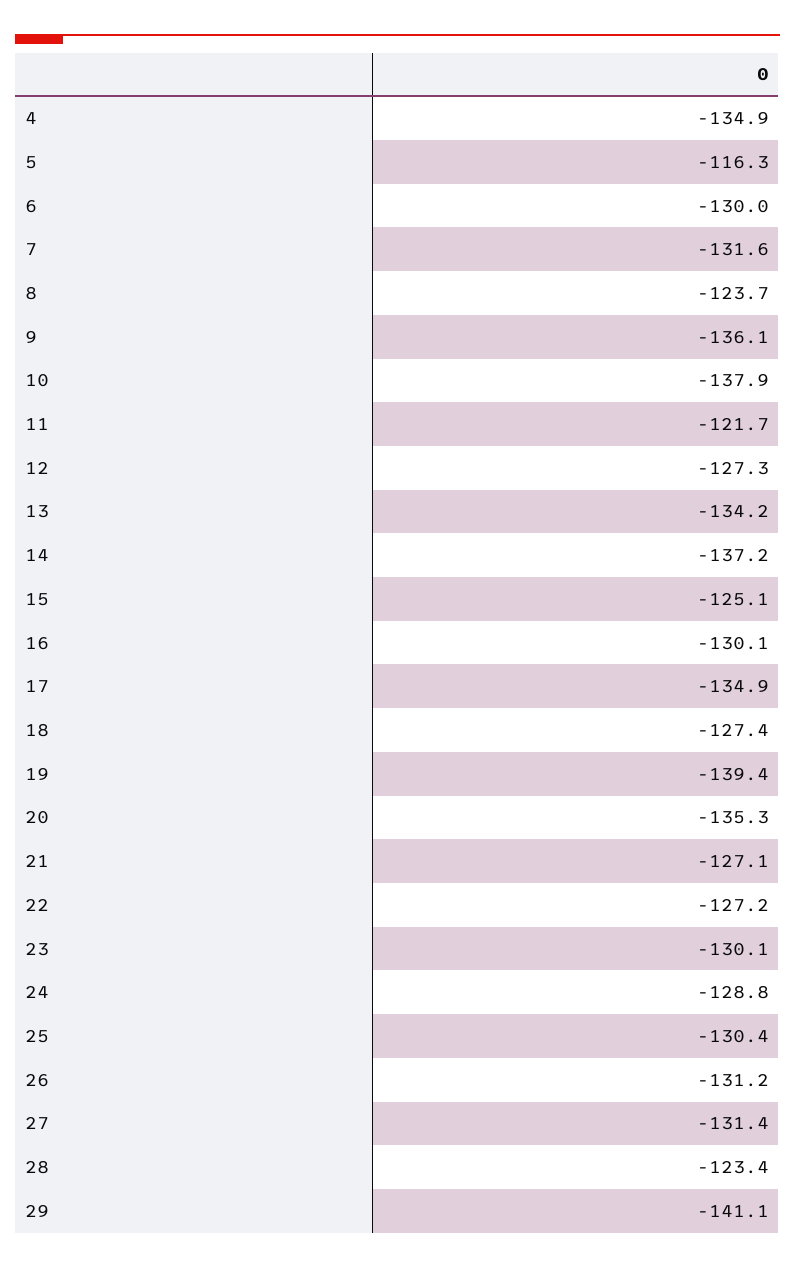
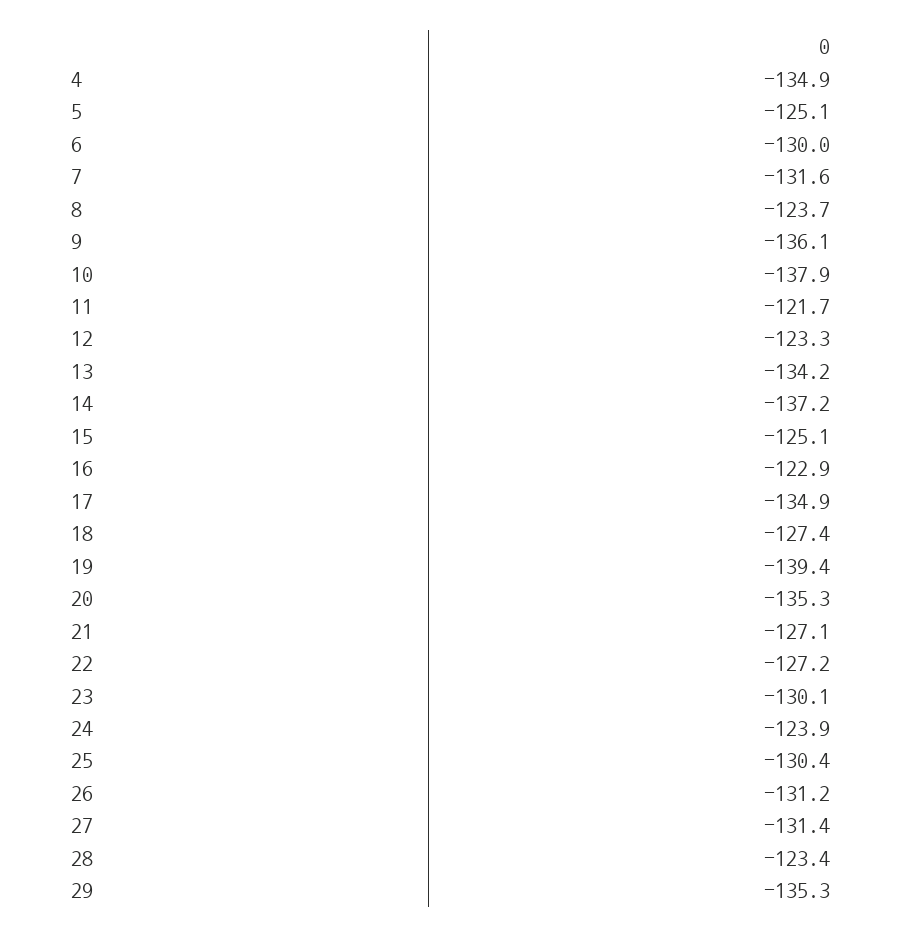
5: -116.3 -> -125.1
12: -127.3 -> -123.3
16: -130.1 -> -122.9
24: -128.8 -> -123.9
29: -141.1 -> -135.3

